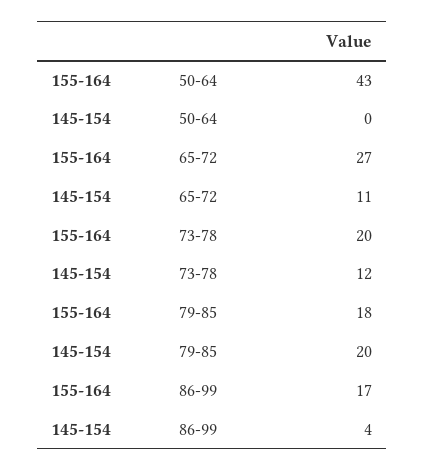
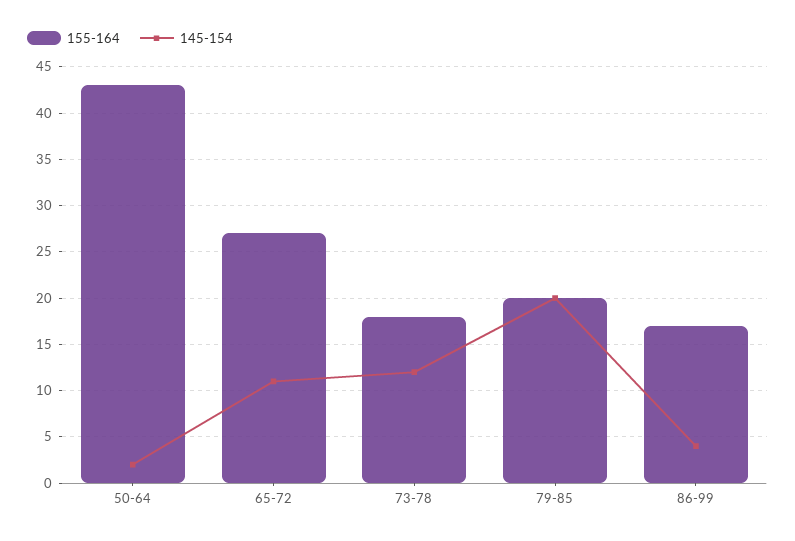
145-154, 50-64: 0 -> 2
155-164, 73-78: 20 -> 18
155-164, 79-85: 18 -> 20

